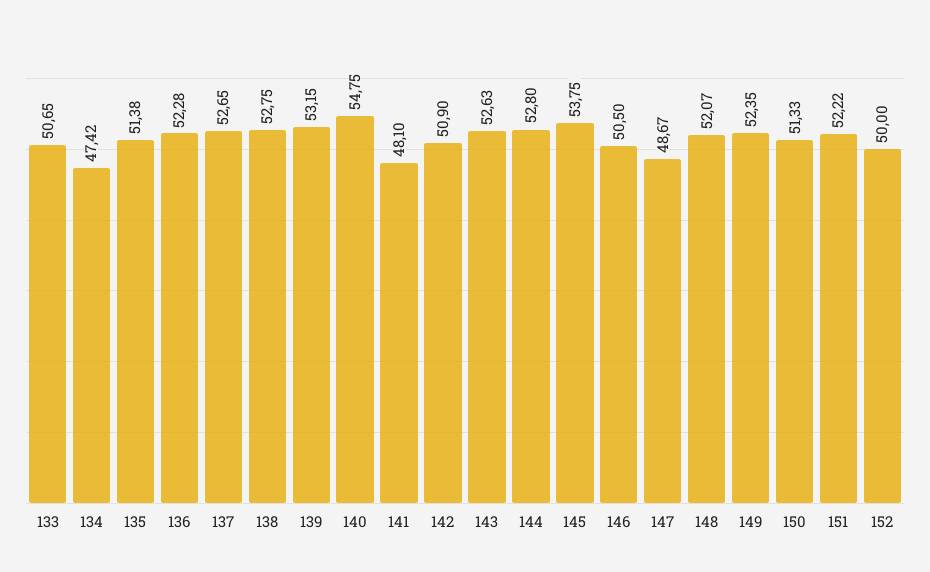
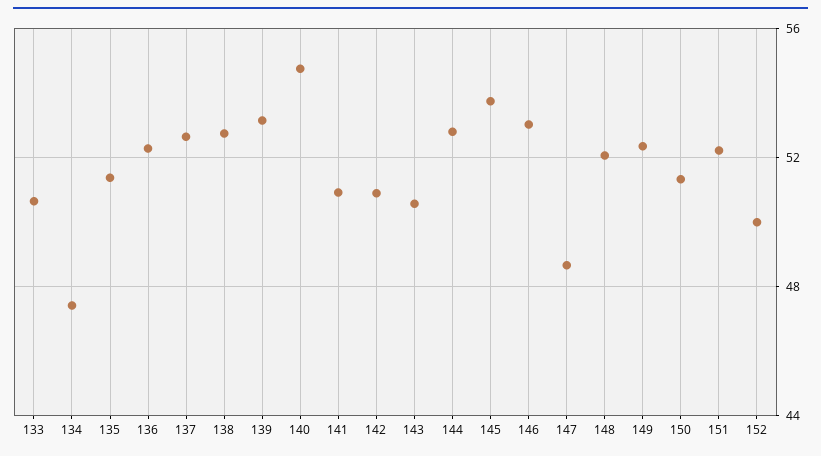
141: 48.1 -> 51
143: 52.63 -> 50.5
146: 50.5 -> 53

